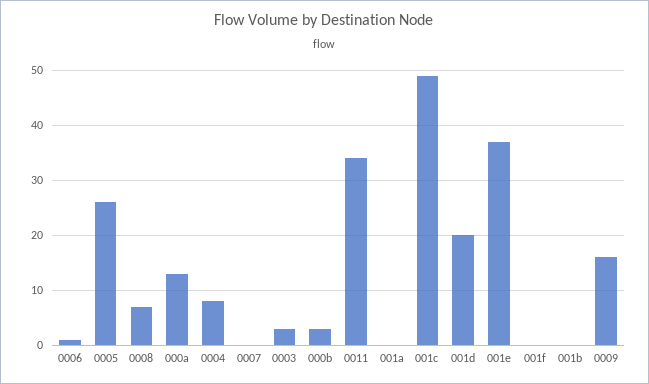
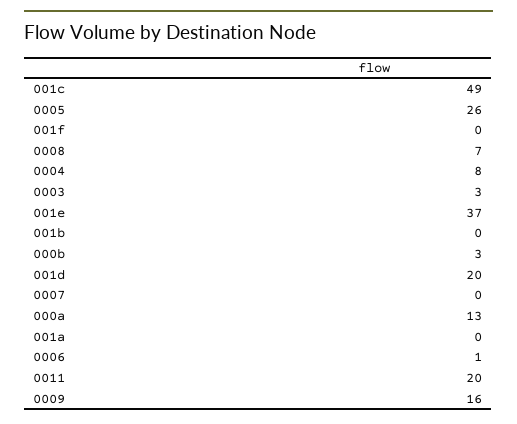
0011: 35 -> 20

